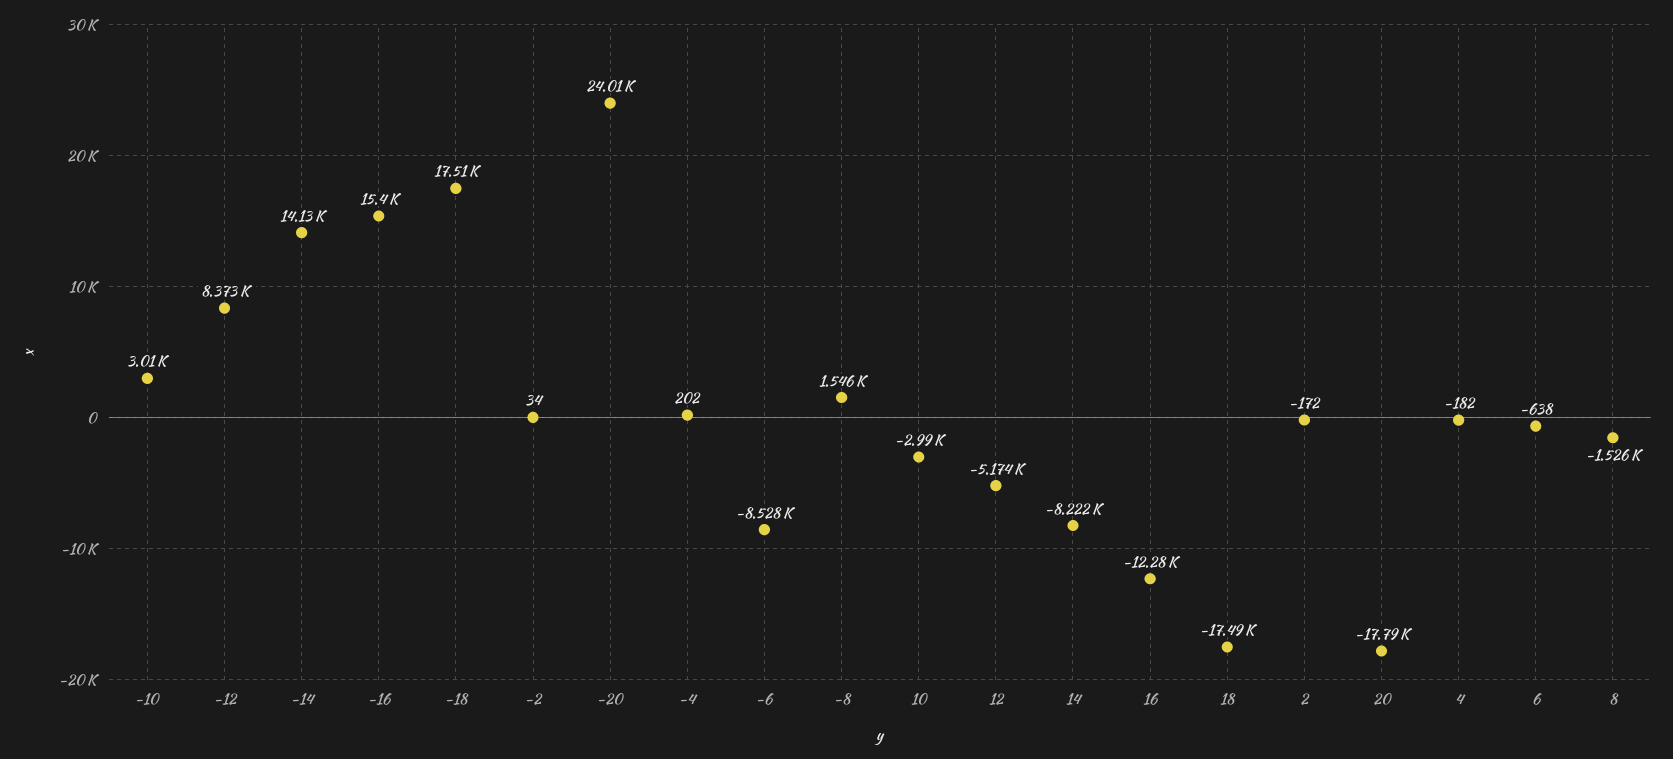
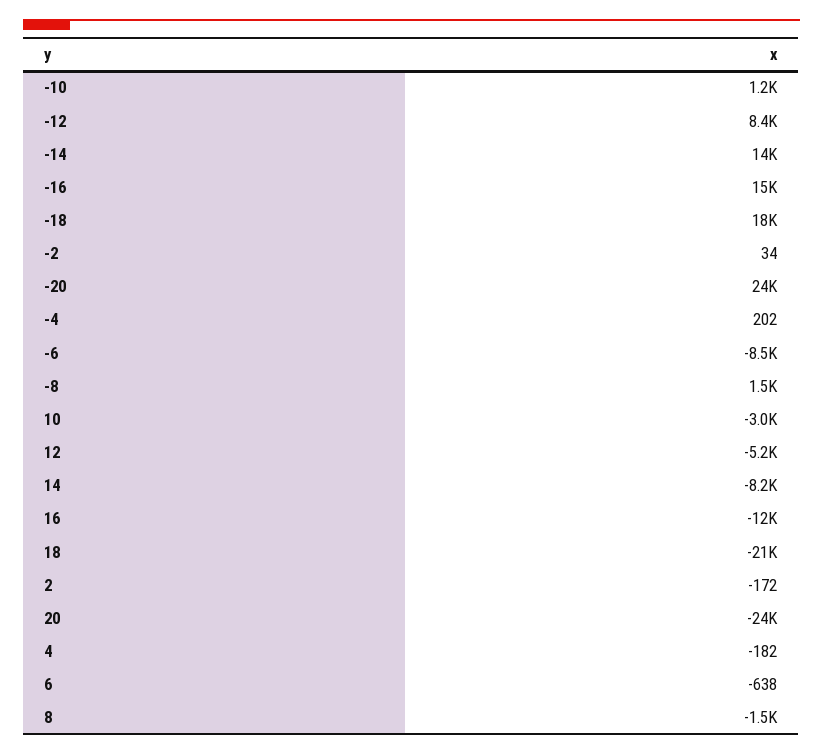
-10: 3010 -> 1200
18: -17490 -> -21000
20: -17790 -> -24000

